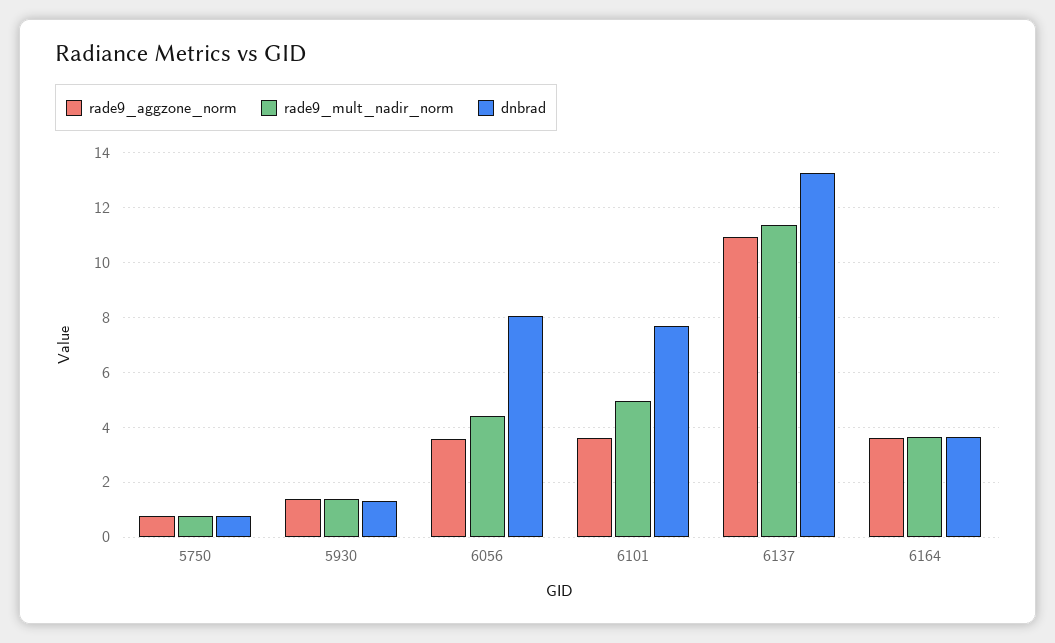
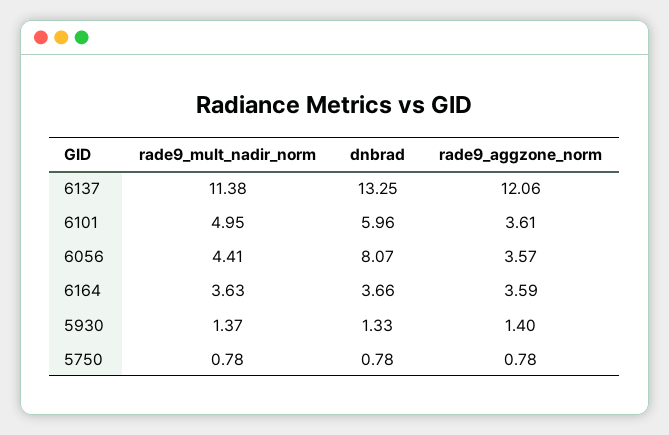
dnbrad, 6101: 7.75 -> 5.96
rade9_aggzone_norm, 6137: 11 -> 12.06

